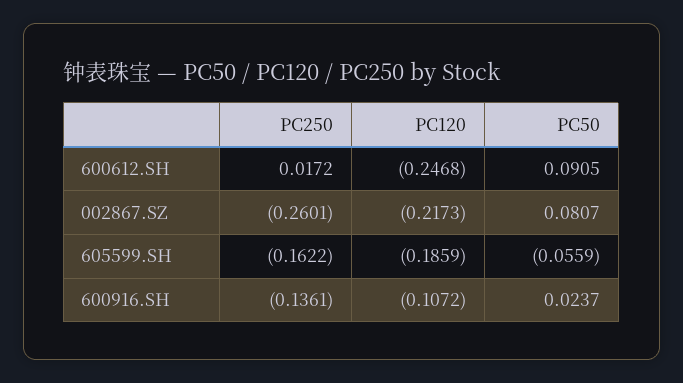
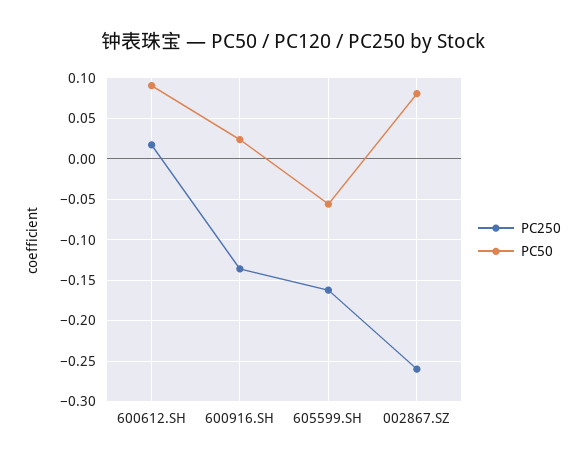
PC120, 600612.SH: -0.2468 -> none
PC120, 002867.SZ: -0.2173 -> none
PC120, 605599.SH: -0.1859 -> none
PC120, 600916.SH: -0.1072 -> none

